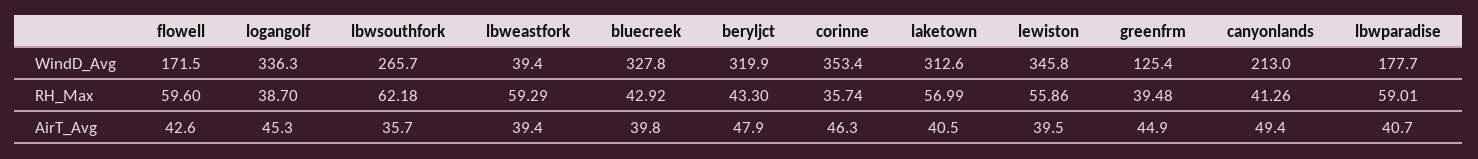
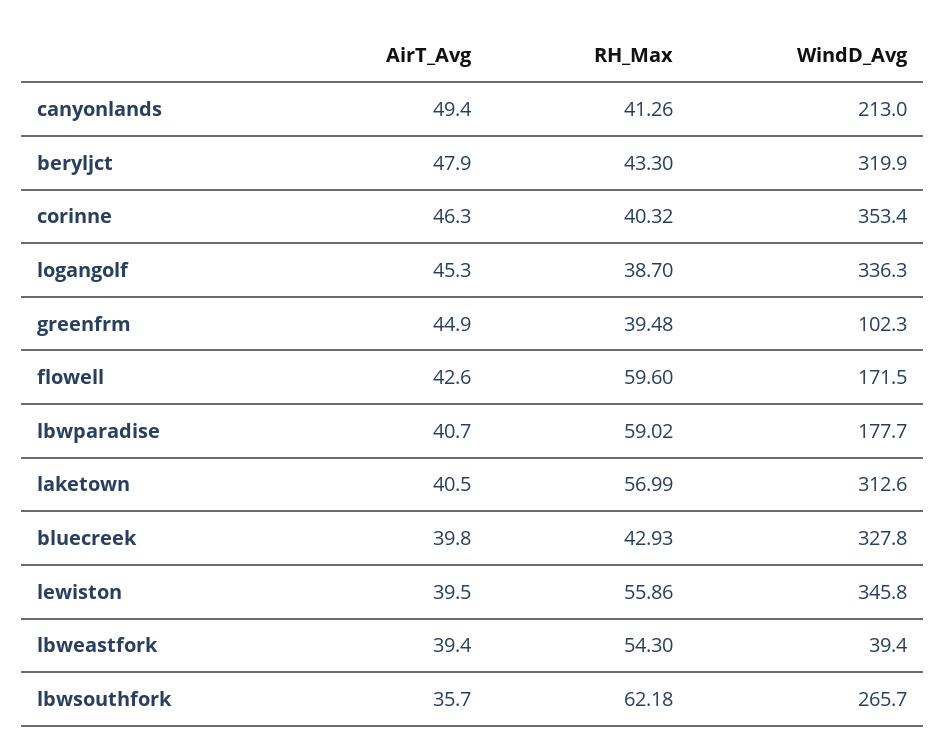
greenfrm, WindD_Avg: 125.4 -> 102.3
lbweastfork, RH_Max: 59.29 -> 54.3
bluecreek, RH_Max: 42.92 -> 42.93
corinne, RH_Max: 35.74 -> 40.32
lbwparadise, RH_Max: 59.01 -> 59.02

